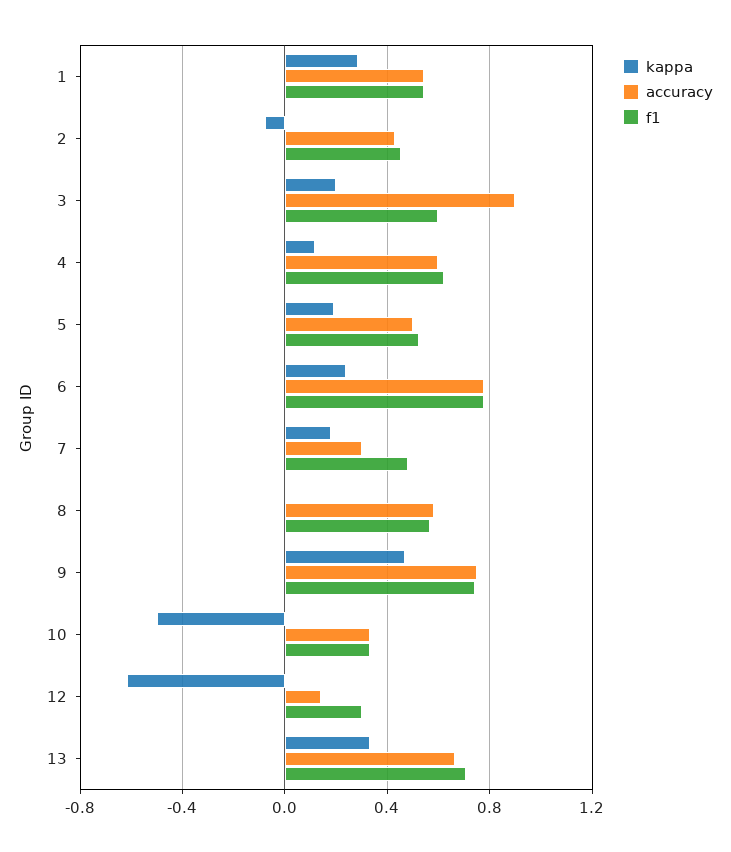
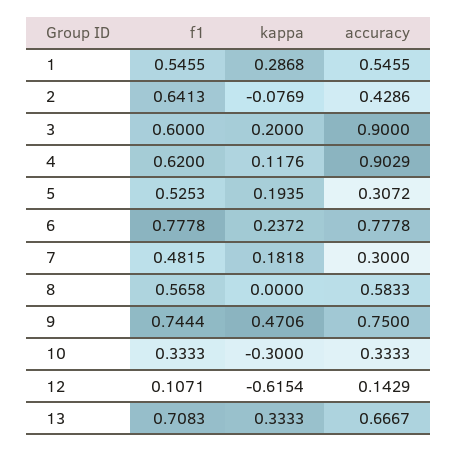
f1, 2: 0.45 -> 0.6413
accuracy, 4: 0.6 -> 0.9029
accuracy, 5: 0.5 -> 0.3072
kappa, 10: -0.5 -> -0.3
f1, 12: 0.3 -> 0.1071

